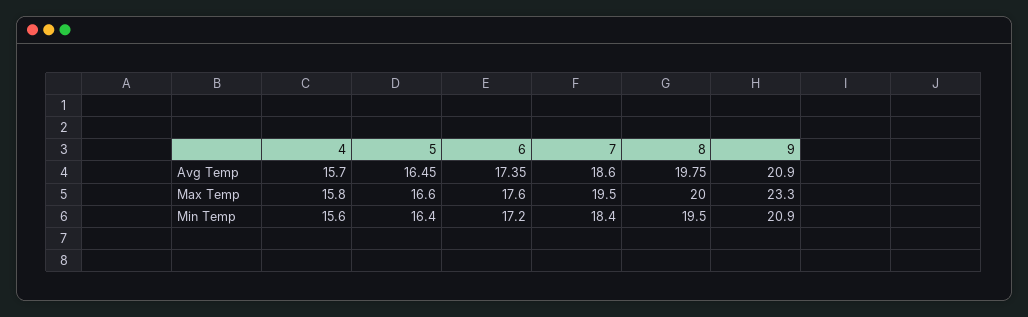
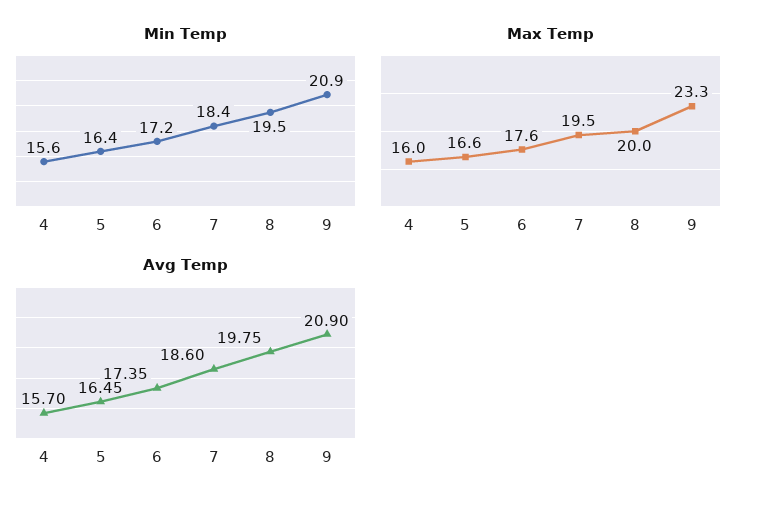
Max Temp, 4: 15.8 -> 16

